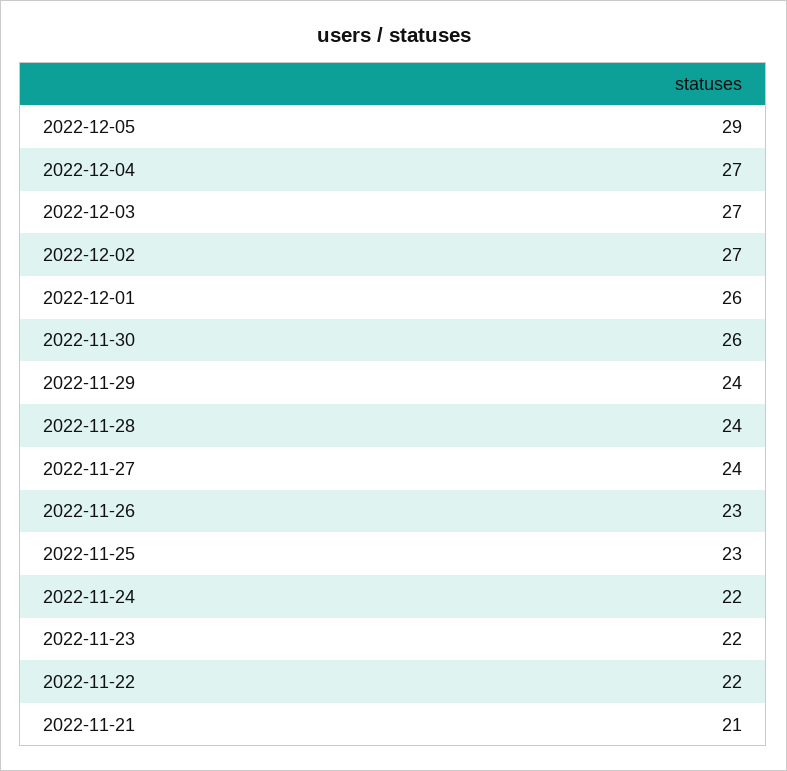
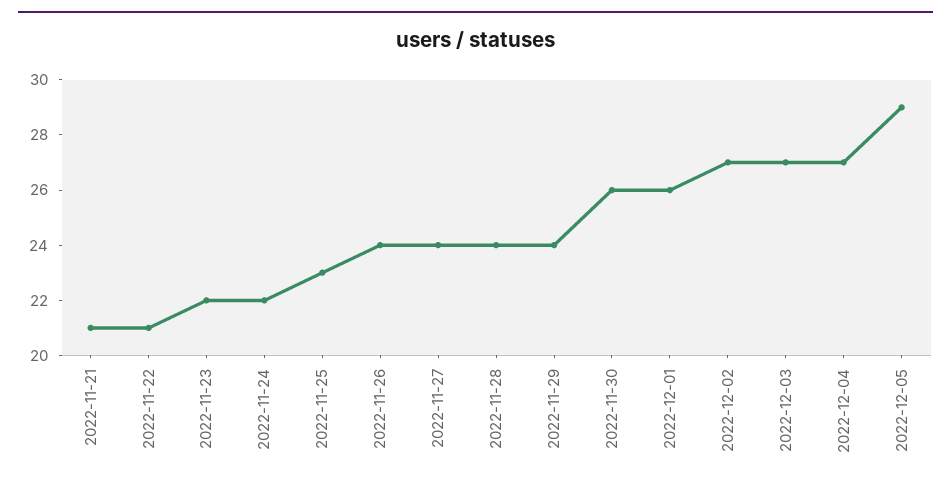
2022-11-26: 23 -> 24
2022-11-22: 22 -> 21

